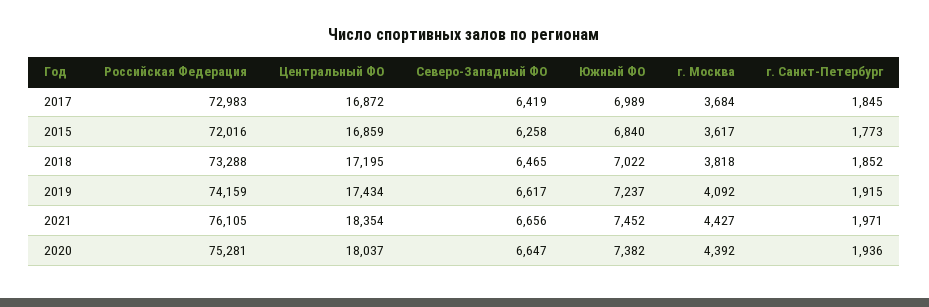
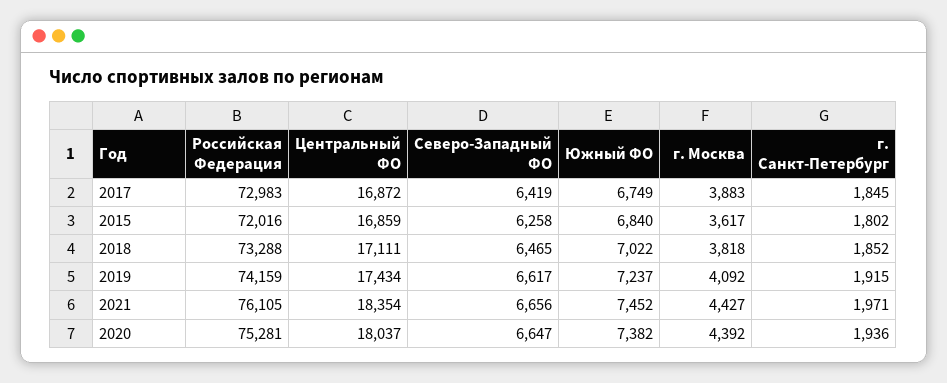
Южный ФО, 2017: 6989 -> 6749
г. Москва, 2017: 3684 -> 3883
г. Санкт-Петербург, 2015: 1773 -> 1802
Центральный ФО, 2018: 17195 -> 17111

